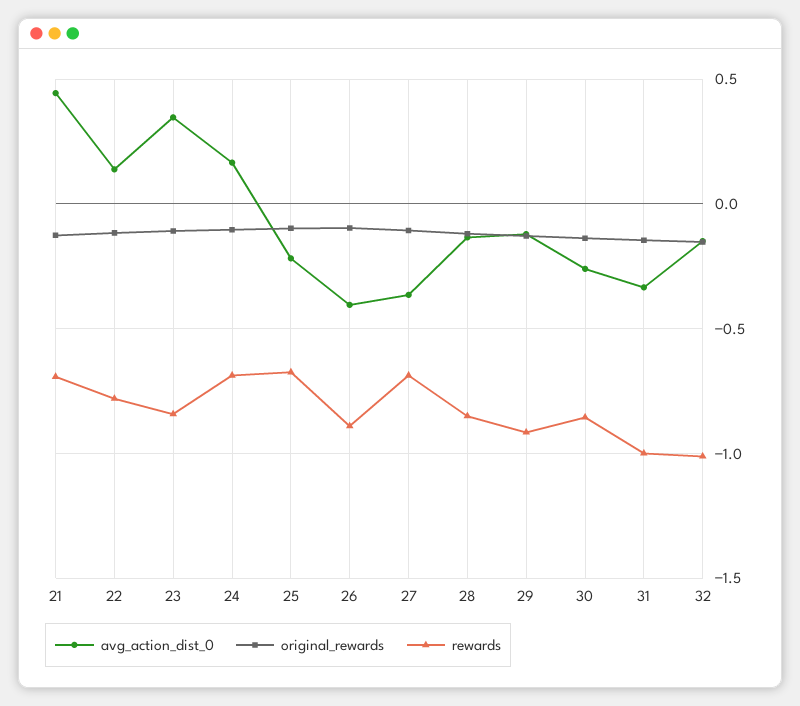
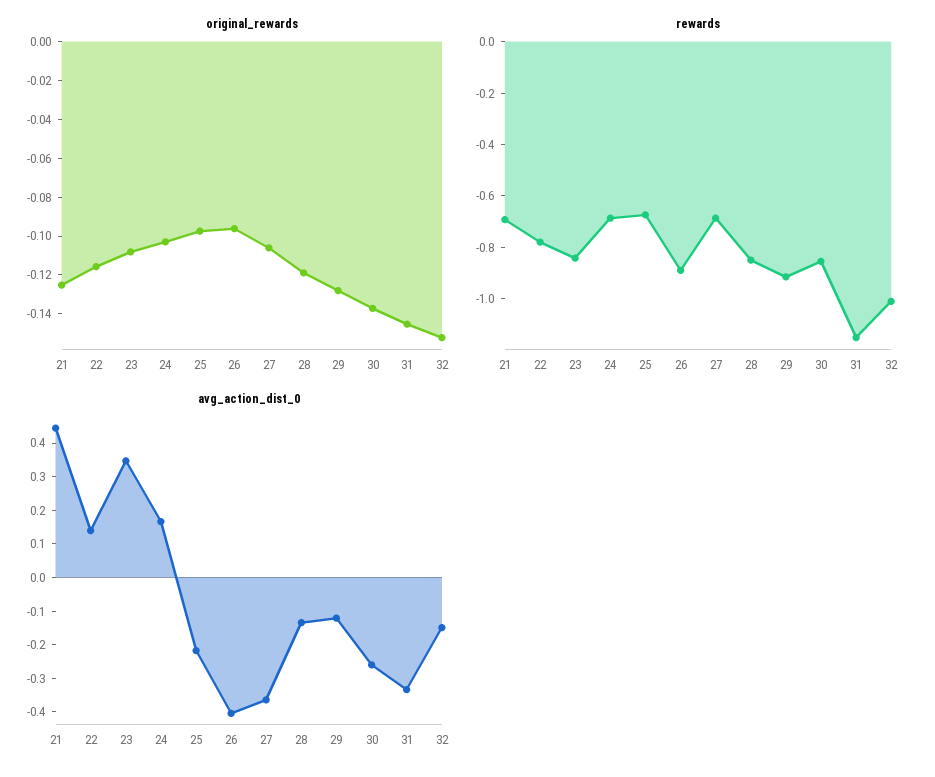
rewards, 31: -1 -> -1.15

